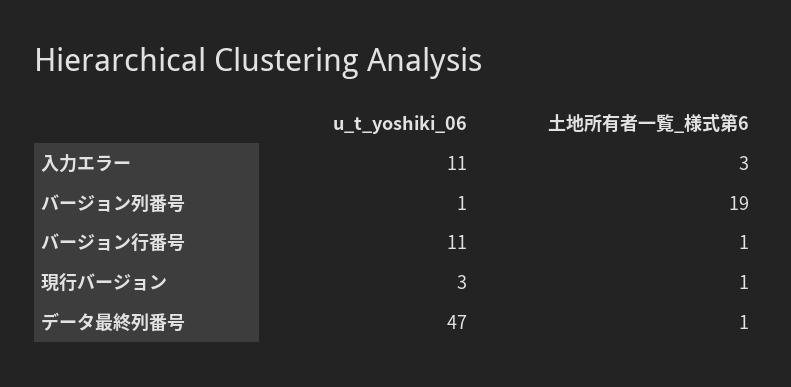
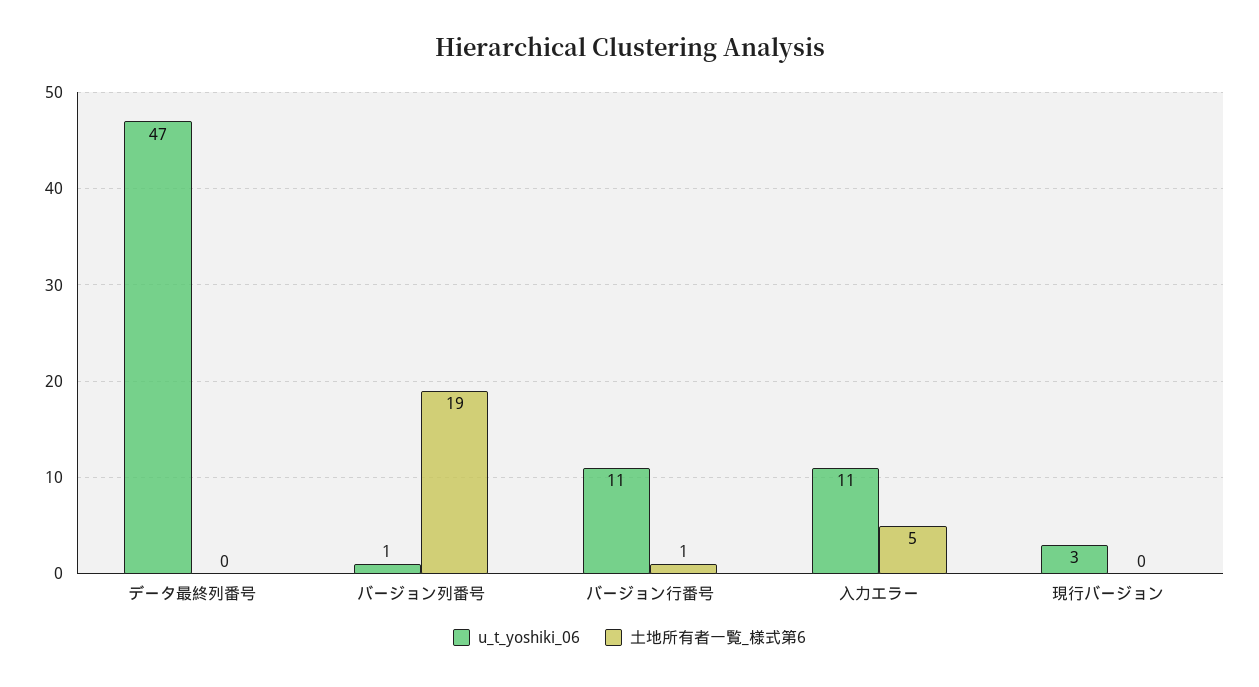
土地所有者一覧_様式第6, 入力エラー: 3 -> 5
土地所有者一覧_様式第6, 現行バージョン: 1 -> 0
土地所有者一覧_様式第6, データ最終列番号: 1 -> 0

